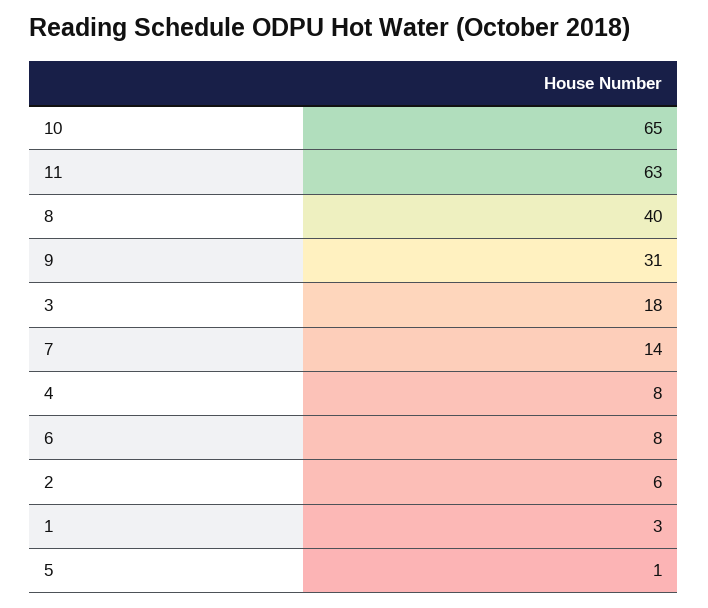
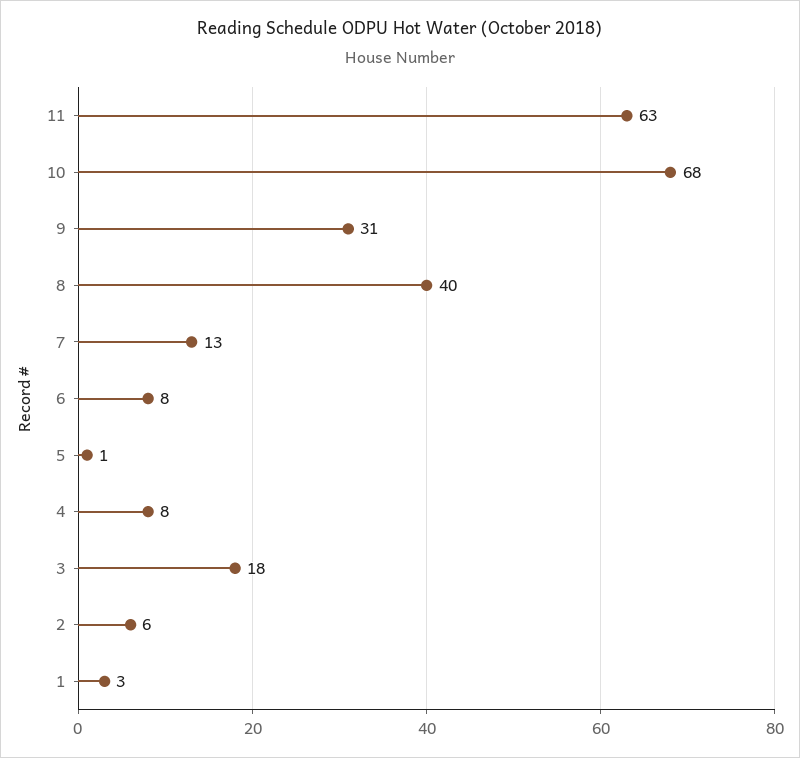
10: 65 -> 68
7: 14 -> 13

